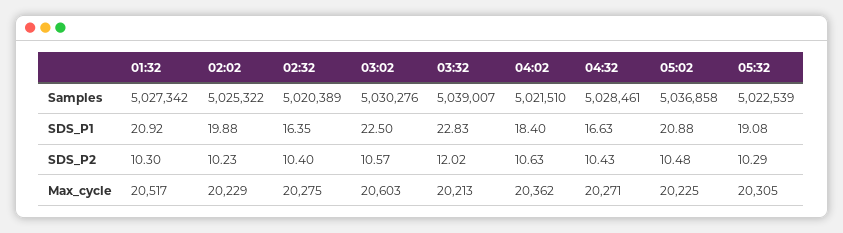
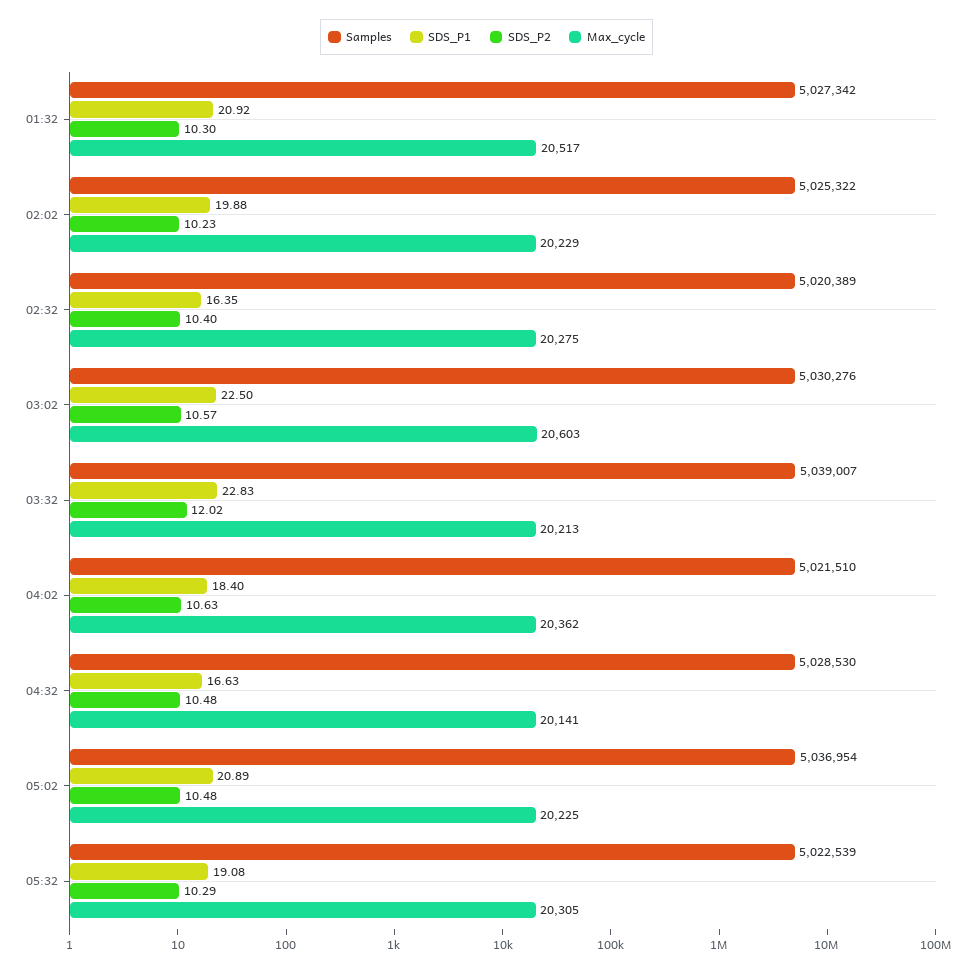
Samples, 04:32: 5028461 -> 5028530
Samples, 05:02: 5036858 -> 5036954
SDS_P1, 05:02: 20.88 -> 20.89
SDS_P2, 04:32: 10.43 -> 10.48
Max_cycle, 04:32: 20271 -> 20141

